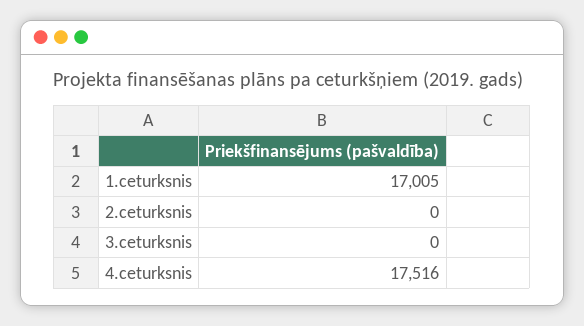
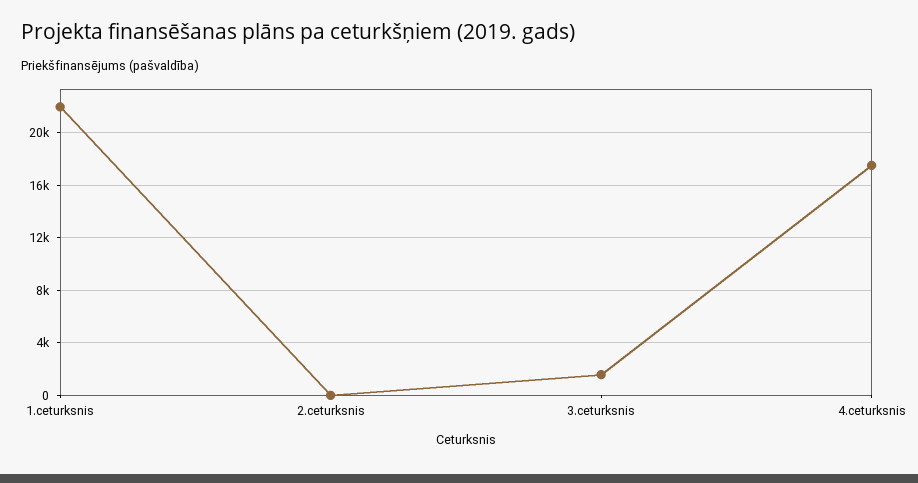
1.ceturksnis: 17005 -> 22000
3.ceturksnis: 0 -> 1500

